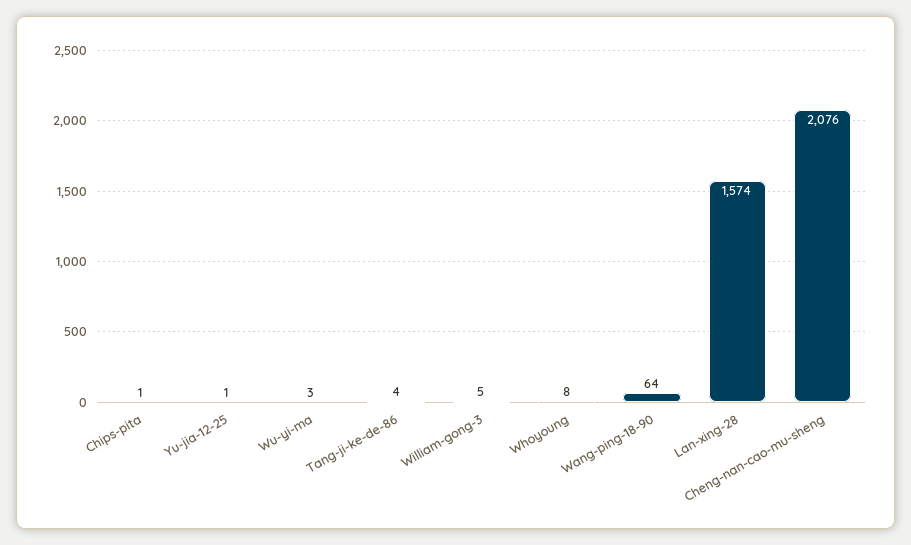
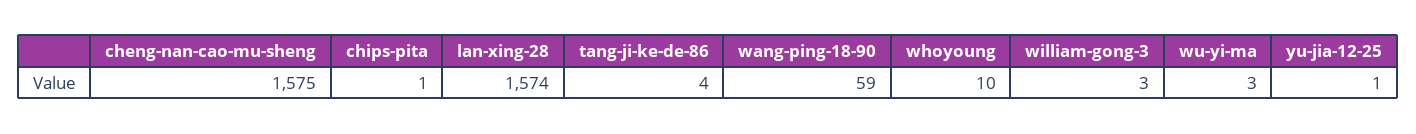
William-gong-3: 5 -> 3
Whoyoung: 8 -> 10
Wang-ping-18-90: 64 -> 59
Cheng-nan-cao-mu-sheng: 2076 -> 1575

